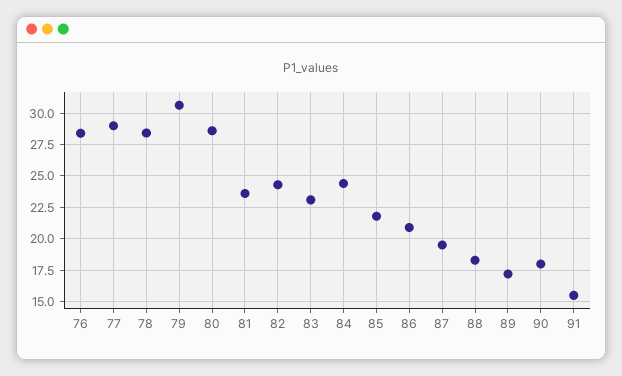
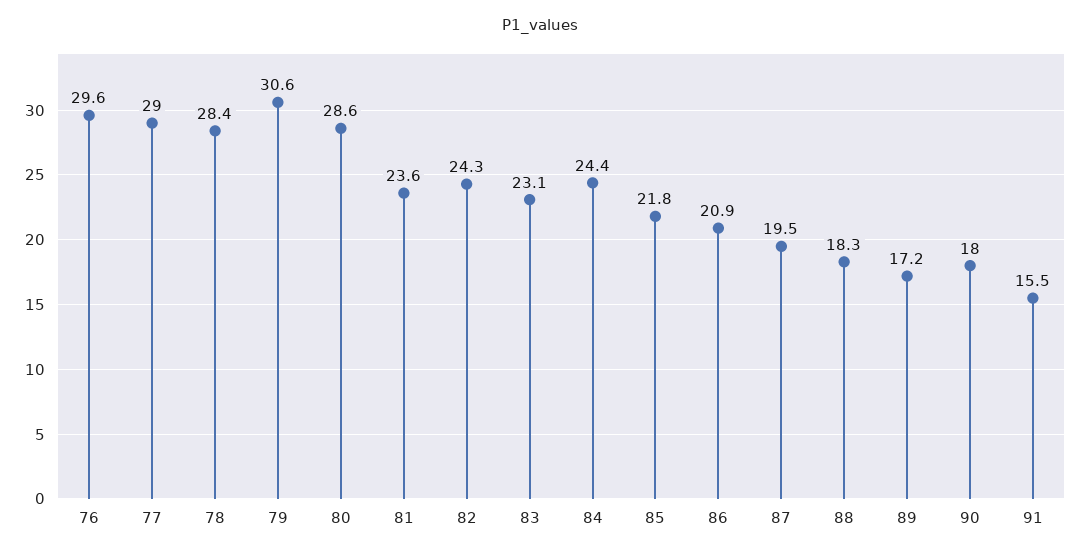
76: 28.5 -> 29.6

